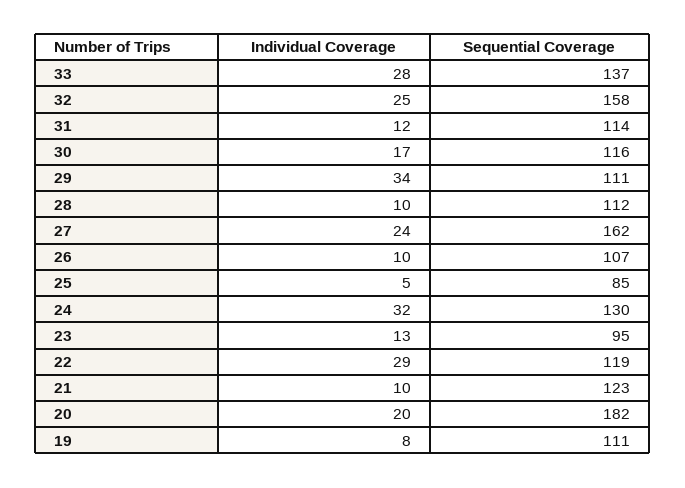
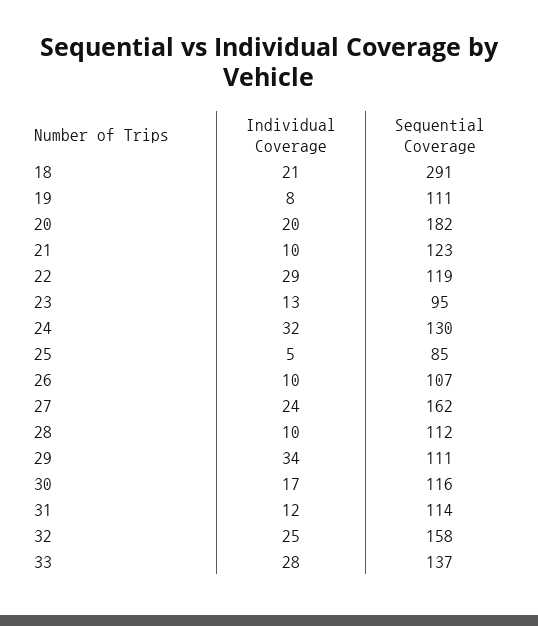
Individual Coverage, 18: none -> 21
Sequential Coverage, 18: none -> 291

